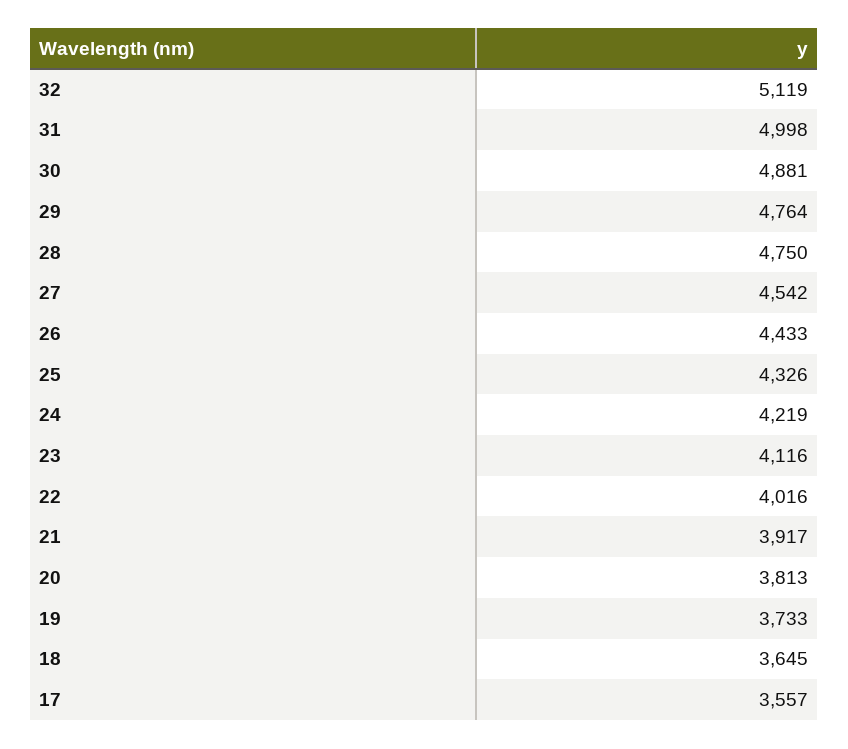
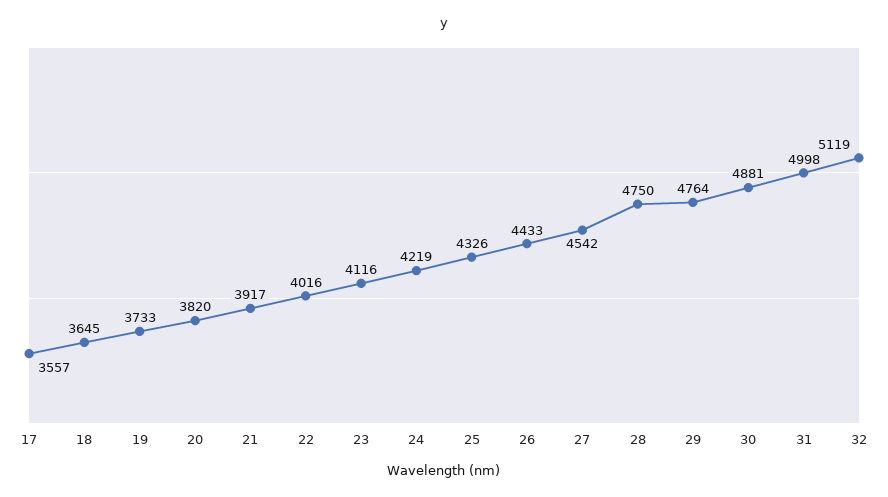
20: 3813 -> 3820

